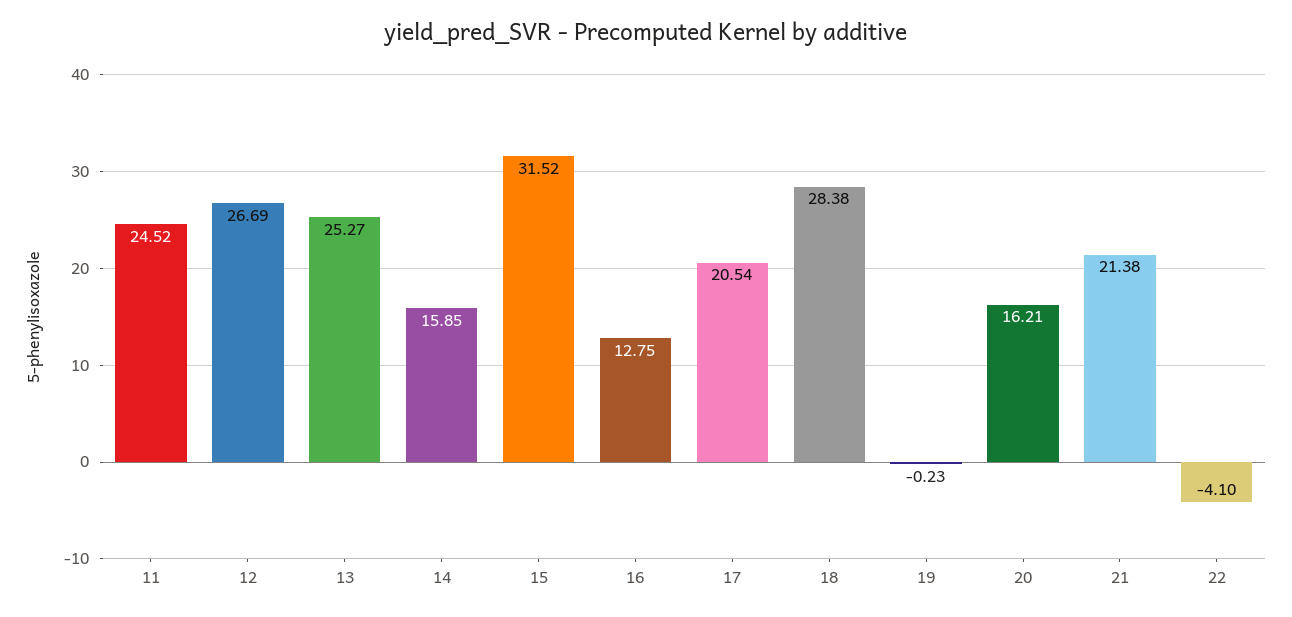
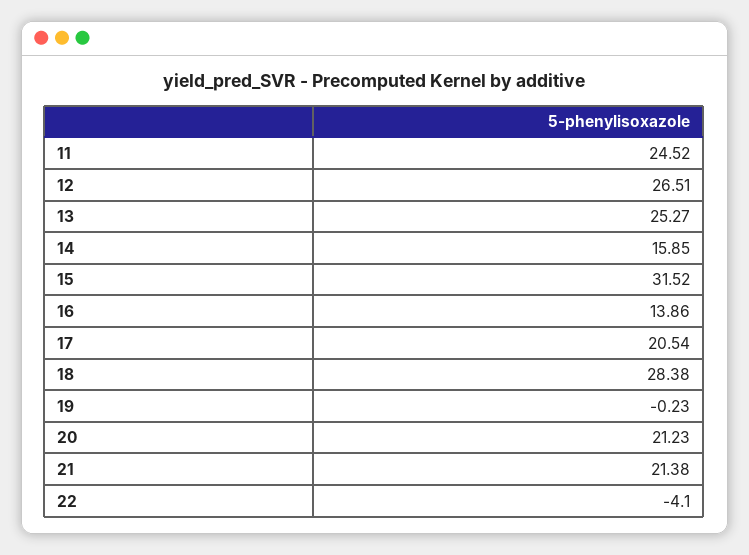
12: 26.69 -> 26.51
16: 12.75 -> 13.86
20: 16.21 -> 21.23

